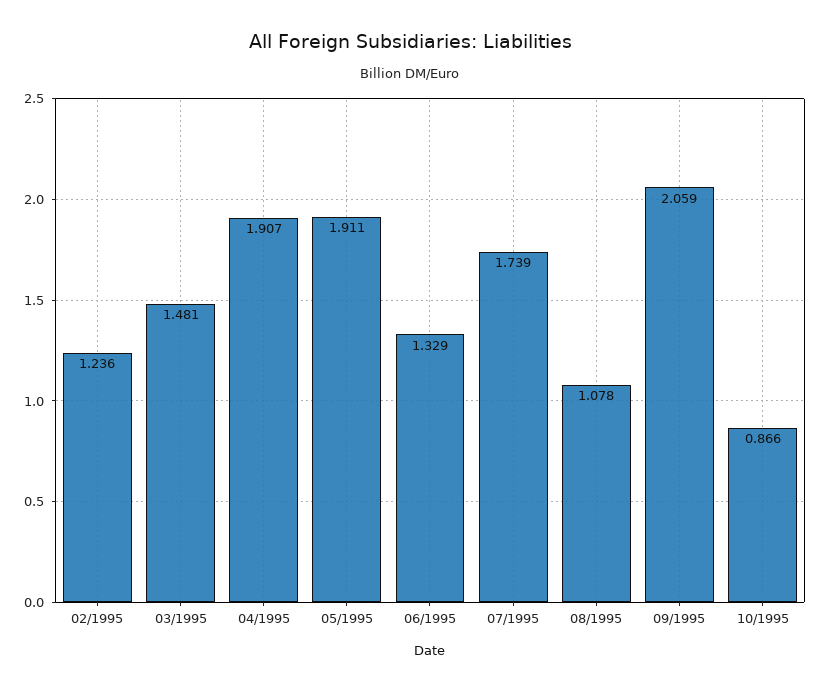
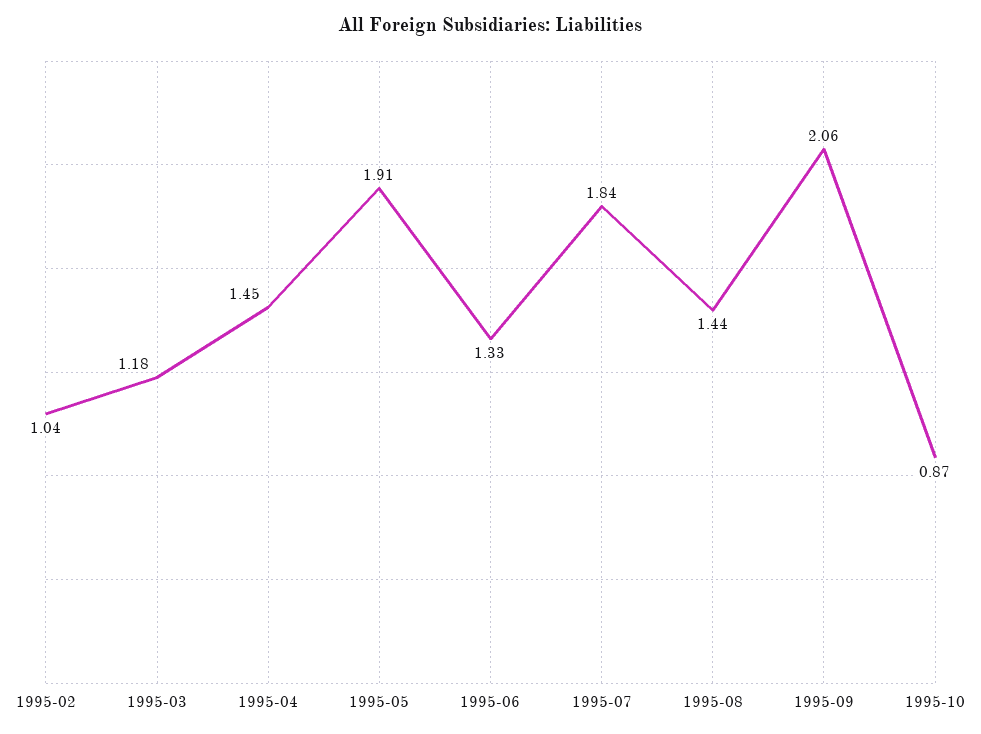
02/1995: 1.236 -> 1.04
03/1995: 1.481 -> 1.18
04/1995: 1.907 -> 1.45
07/1995: 1.739 -> 1.84
08/1995: 1.078 -> 1.44

